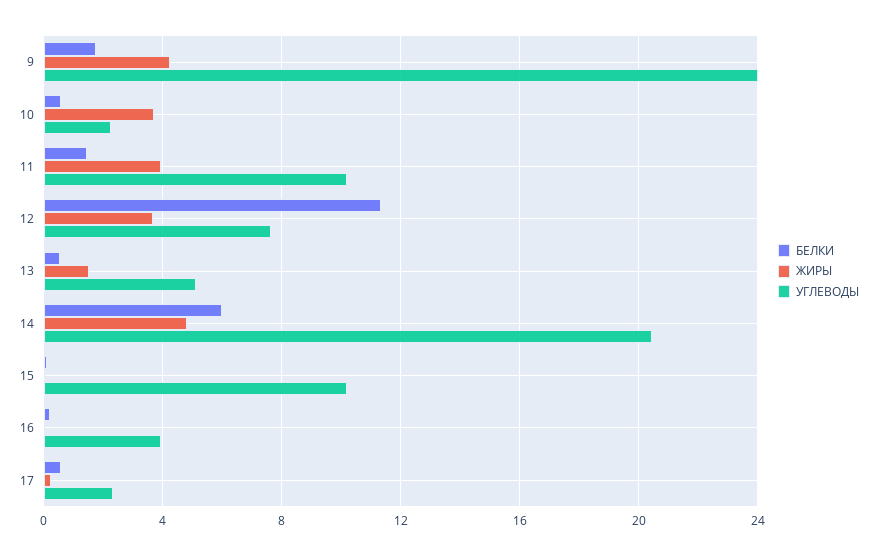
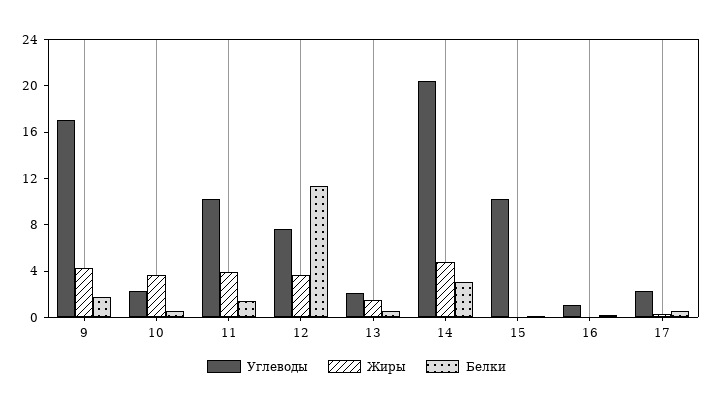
УГЛЕВОДЫ, 9: 24 -> 17
УГЛЕВОДЫ, 13: 5 -> 2
БЕЛКИ, 14: 6 -> 3
УГЛЕВОДЫ, 16: 4 -> 1

